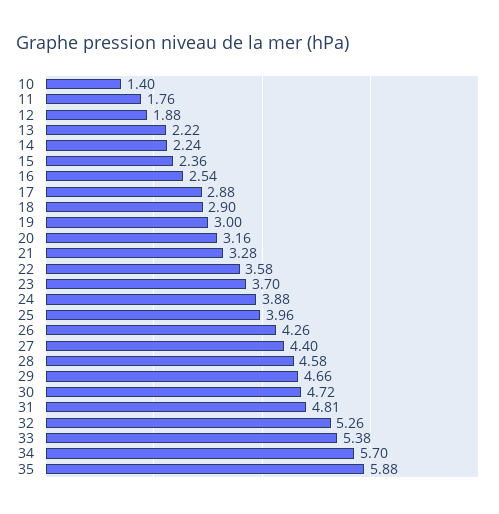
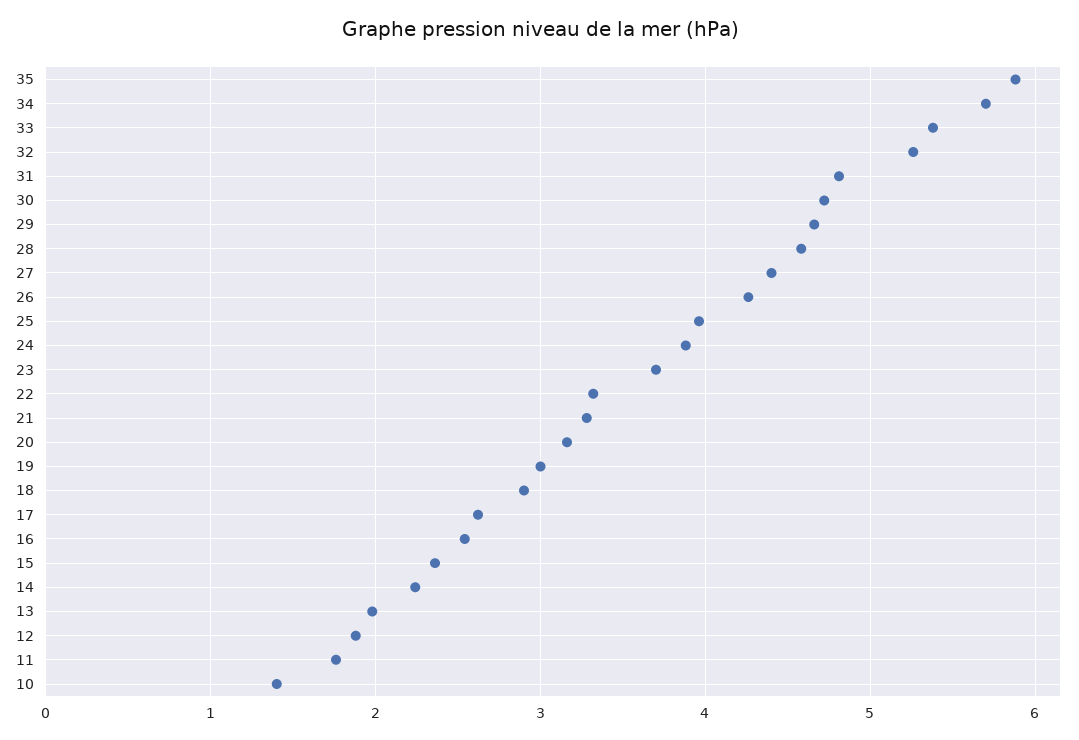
13: 2.22 -> 2
17: 2.88 -> 2.6
22: 3.58 -> 3.3

